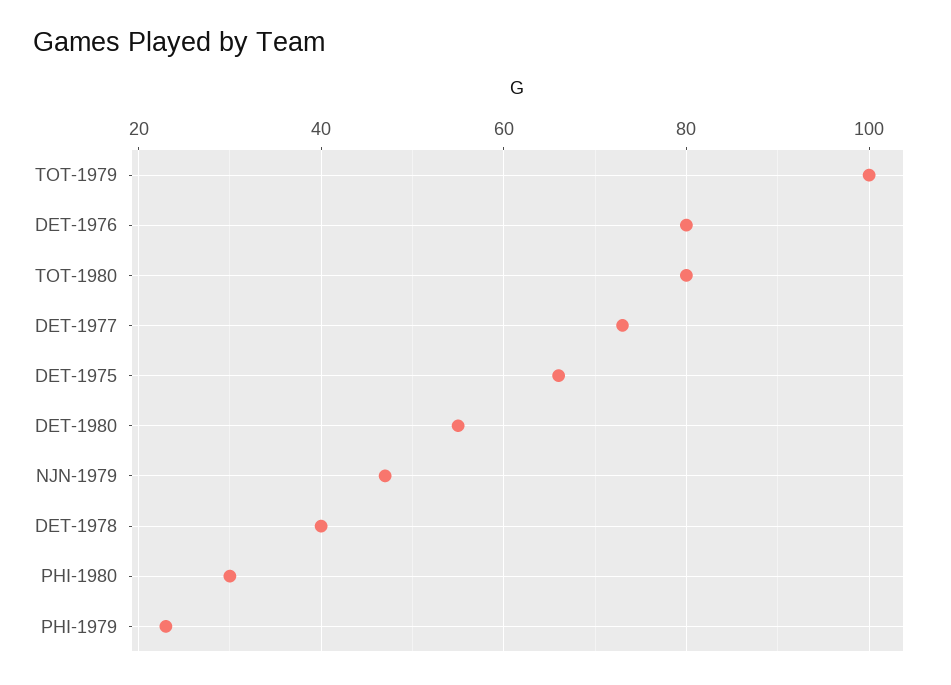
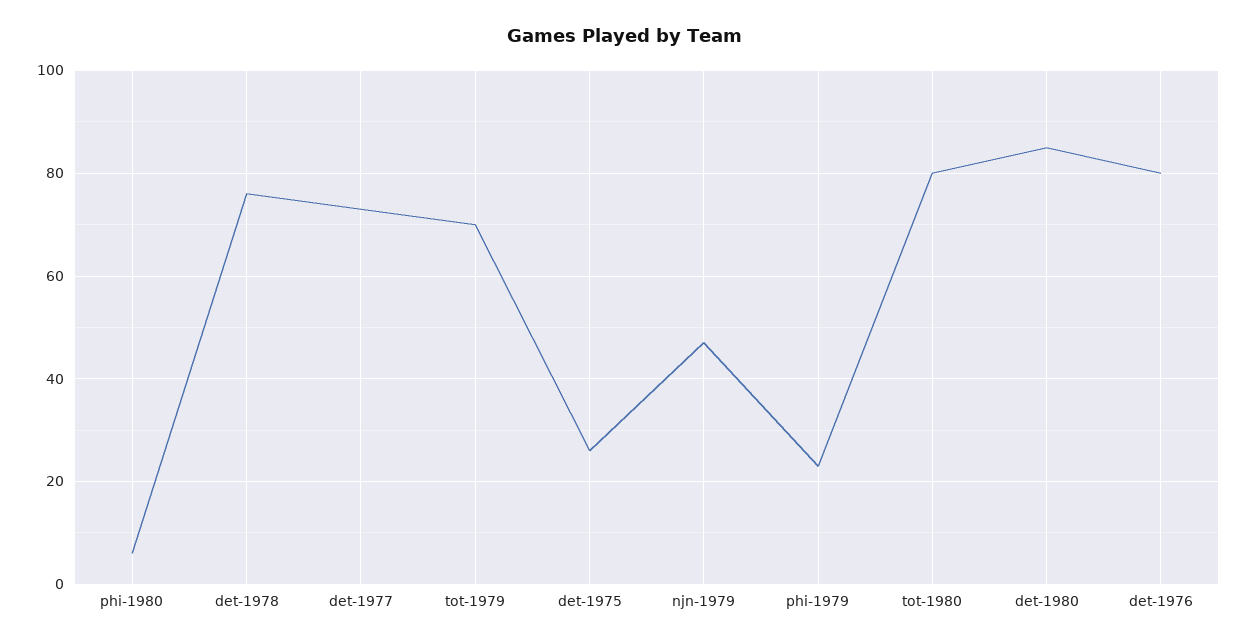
TOT-1979: 100 -> 70
DET-1975: 65 -> 25
DET-1980: 55 -> 85
DET-1978: 40 -> 75
PHI-1980: 30 -> 5

